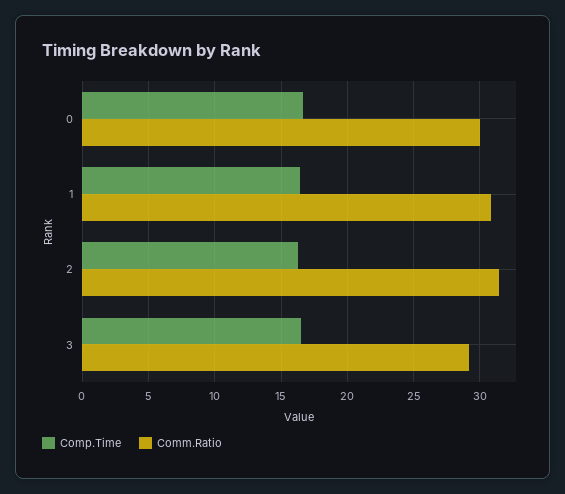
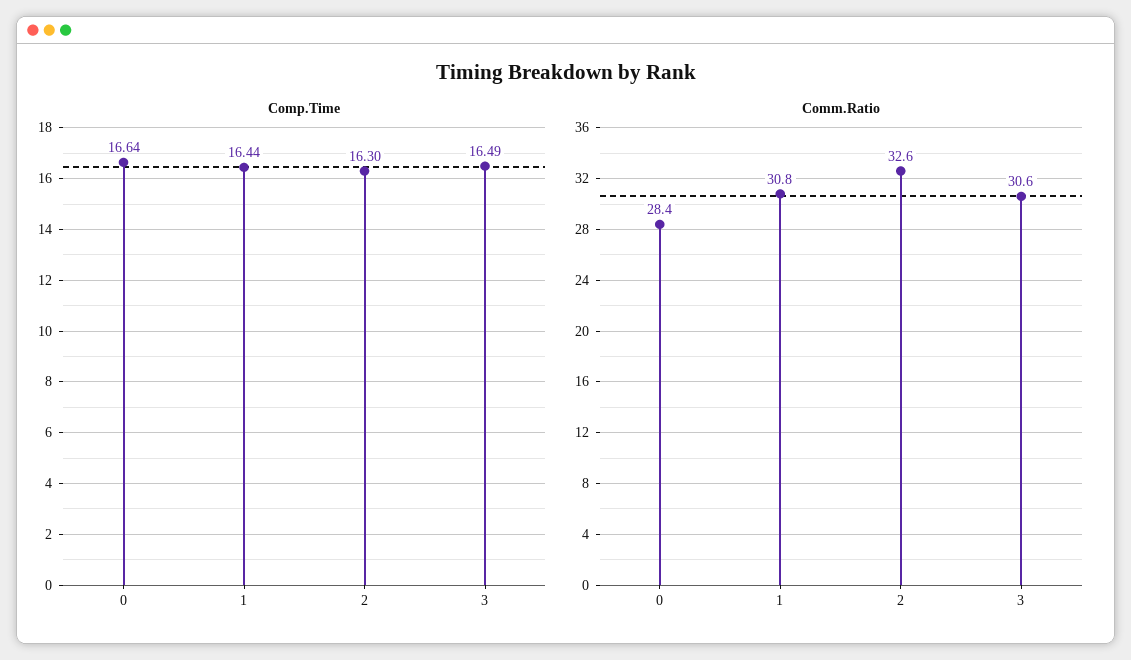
Comm.Ratio, 0: 30 -> 28.4
Comm.Ratio, 2: 31.5 -> 32.6
Comm.Ratio, 3: 29 -> 30.6

